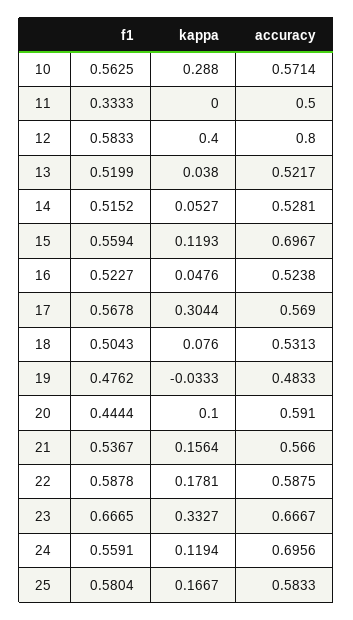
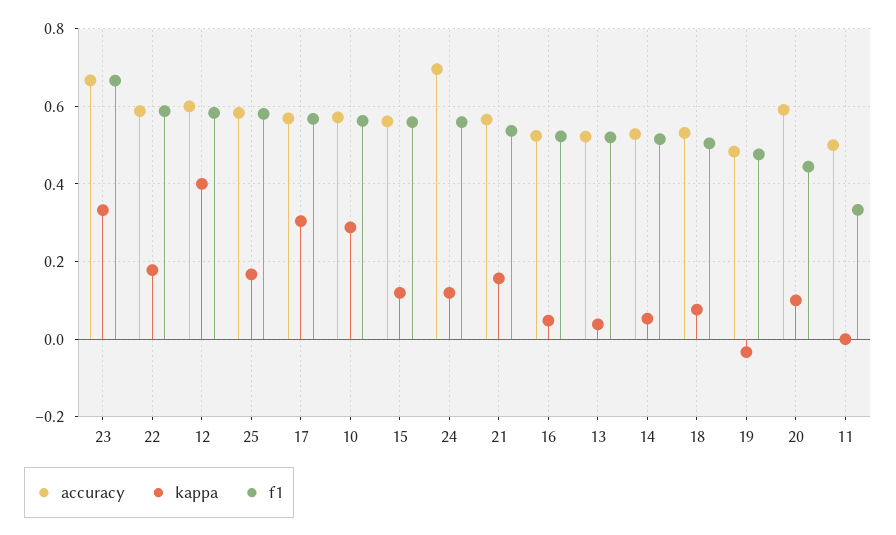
accuracy, 12: 0.8 -> 0.6
accuracy, 15: 0.6967 -> 0.56

